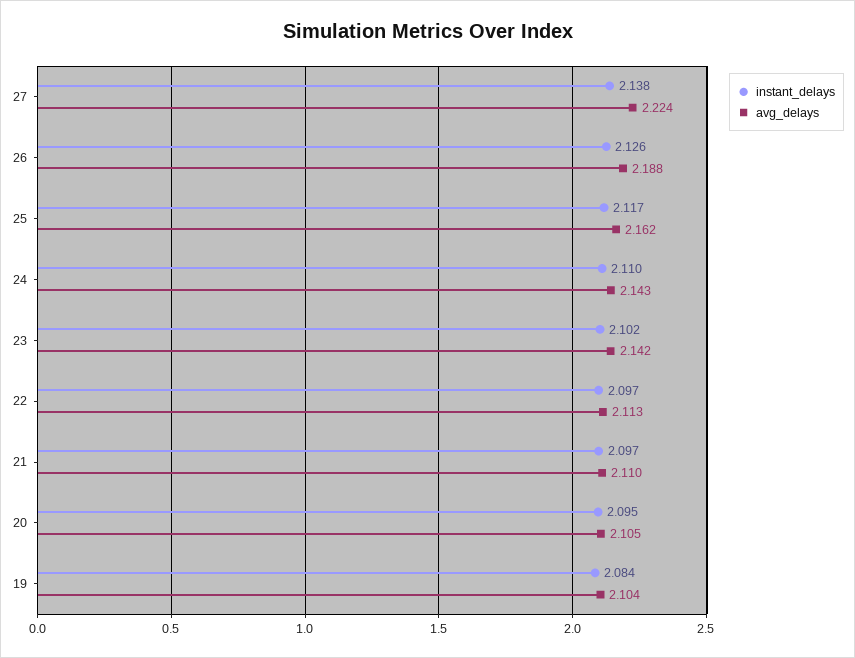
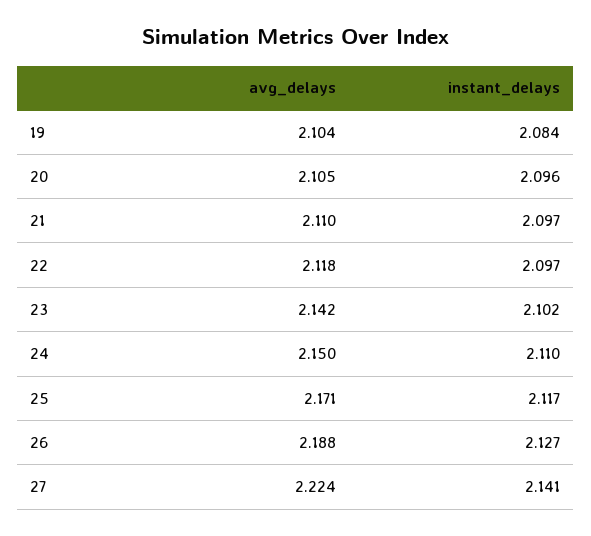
instant_delays, 27: 2.138 -> 2.141
instant_delays, 26: 2.126 -> 2.127
avg_delays, 25: 2.162 -> 2.171
avg_delays, 24: 2.143 -> 2.15
avg_delays, 22: 2.113 -> 2.118
instant_delays, 20: 2.095 -> 2.096

